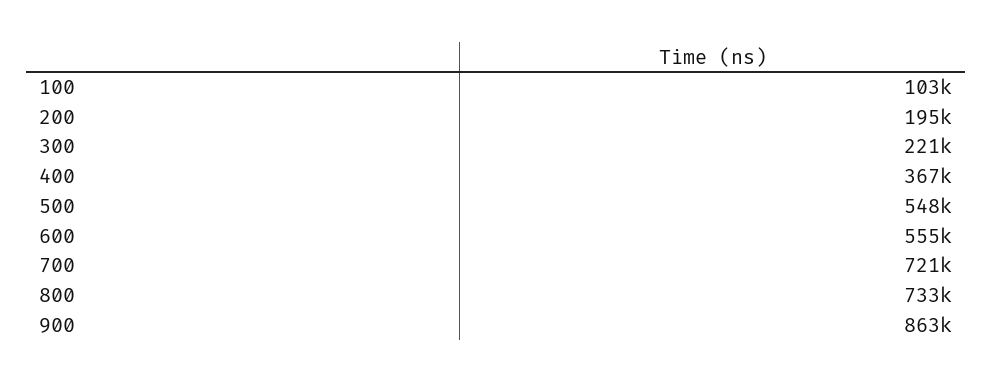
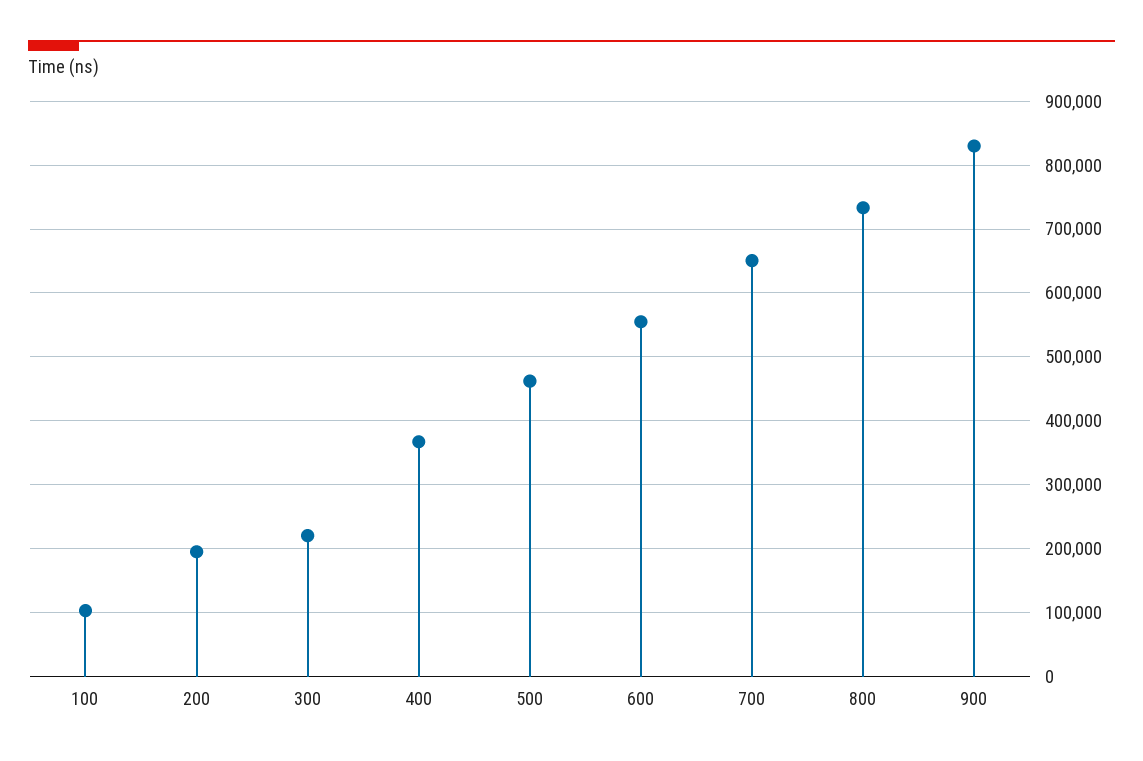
500: 548000 -> 460000
700: 721000 -> 650000
900: 863000 -> 830000

